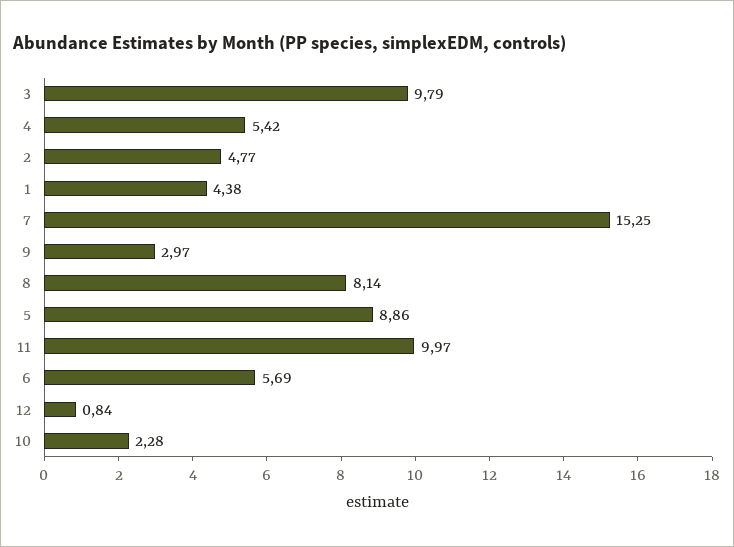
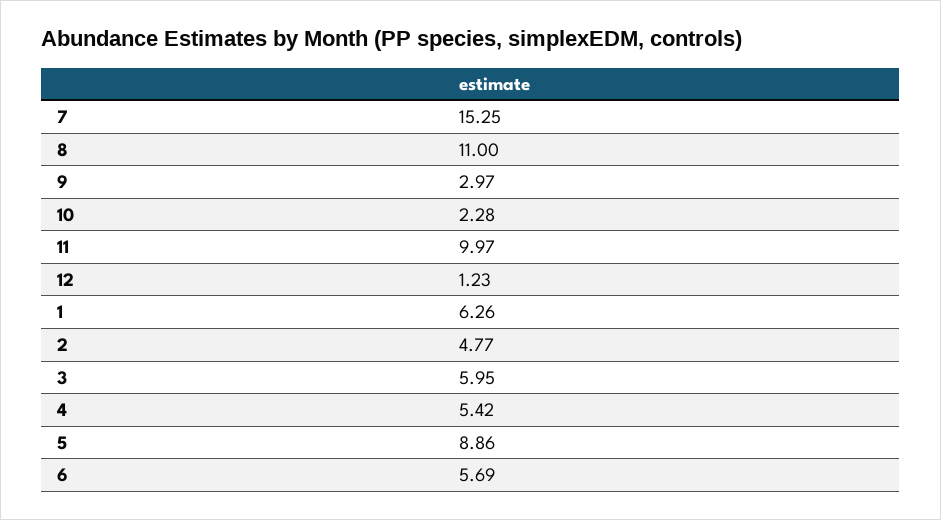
3: 9.79 -> 5.95
1: 4.38 -> 6.26
8: 8.14 -> 11
12: 0.84 -> 1.23

